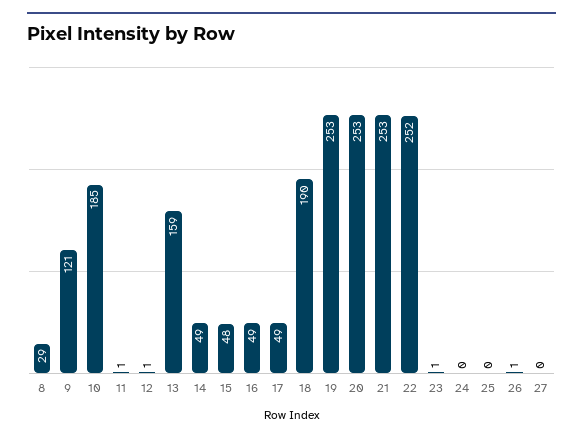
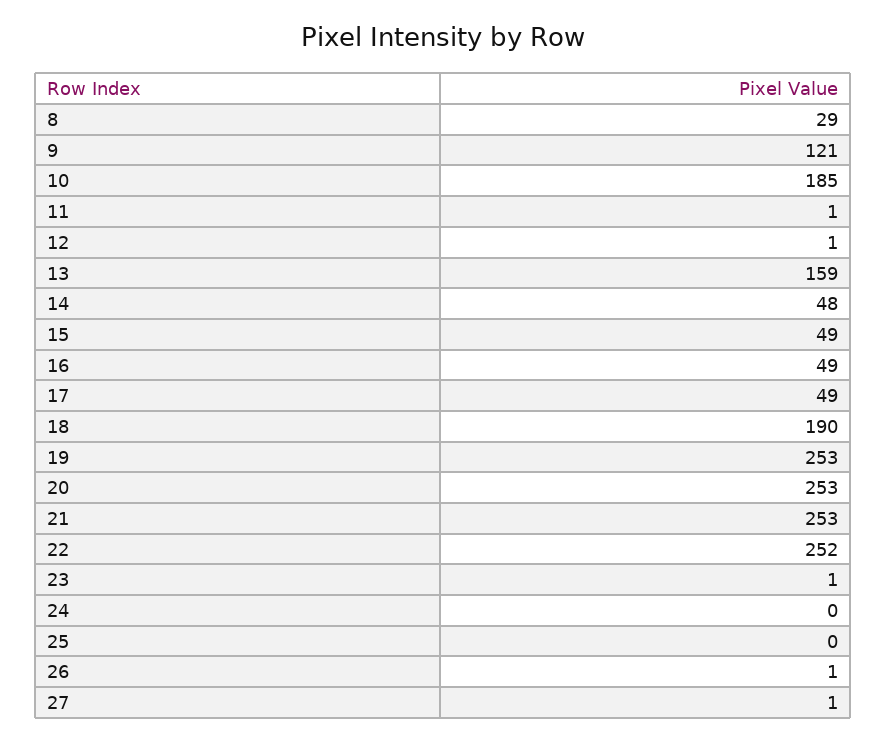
14: 49 -> 48
15: 48 -> 49
27: 0 -> 1

